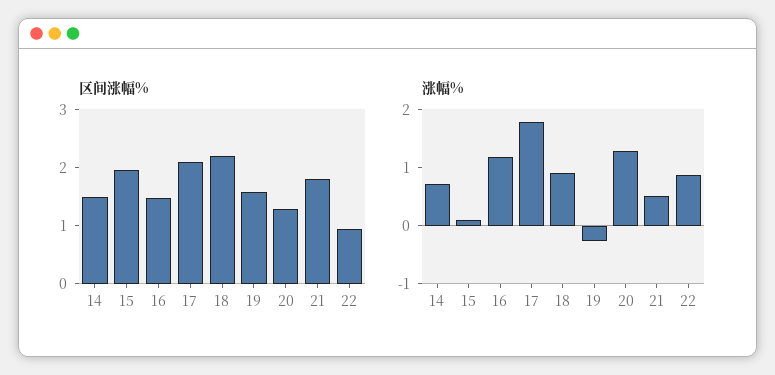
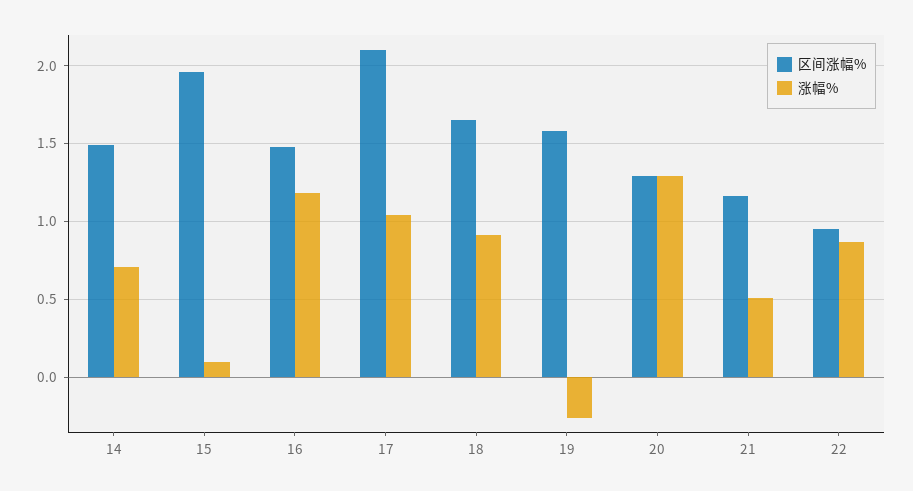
区间涨幅%, 18: 2.2 -> 1.65
区间涨幅%, 21: 1.8 -> 1.15
涨幅%, 17: 1.8 -> 1.05

